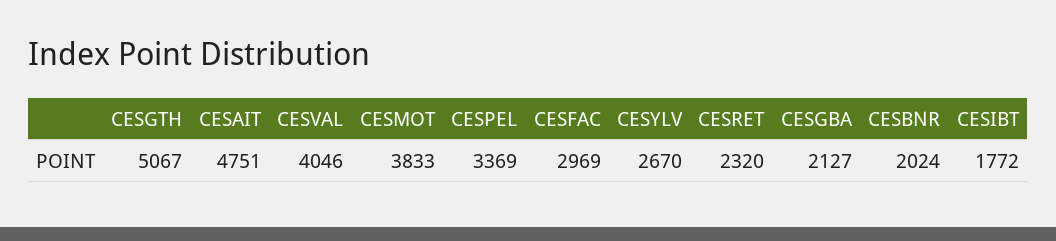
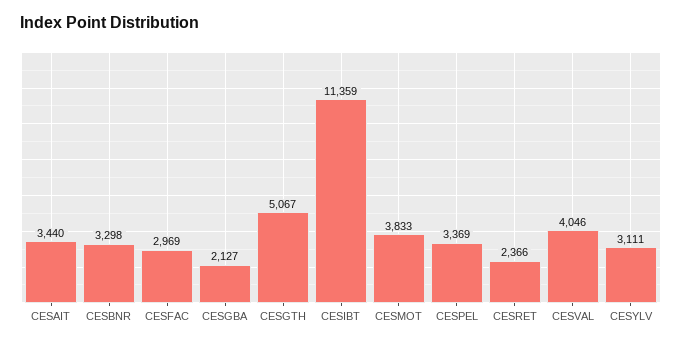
CESAIT: 4751 -> 3440
CESYLV: 2670 -> 3111
CESRET: 2320 -> 2366
CESBNR: 2024 -> 3298
CESIBT: 1772 -> 11359

